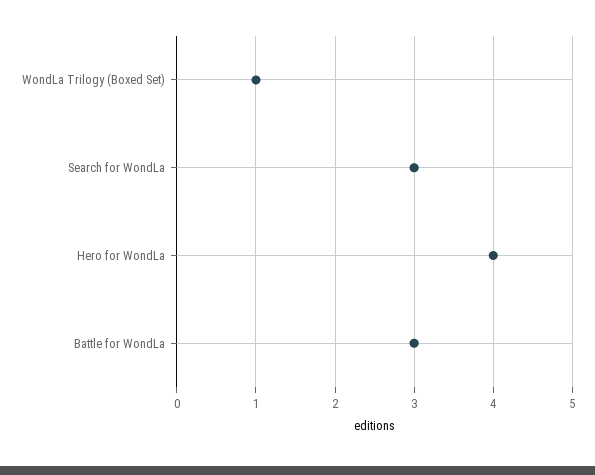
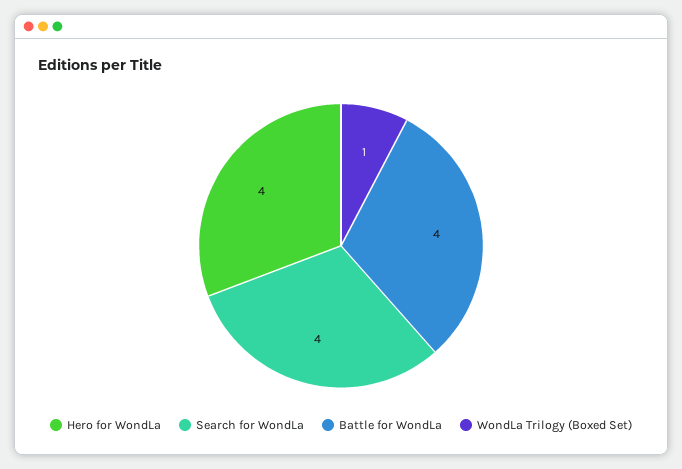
Search for WondLa: 3 -> 4
Battle for WondLa: 3 -> 4

